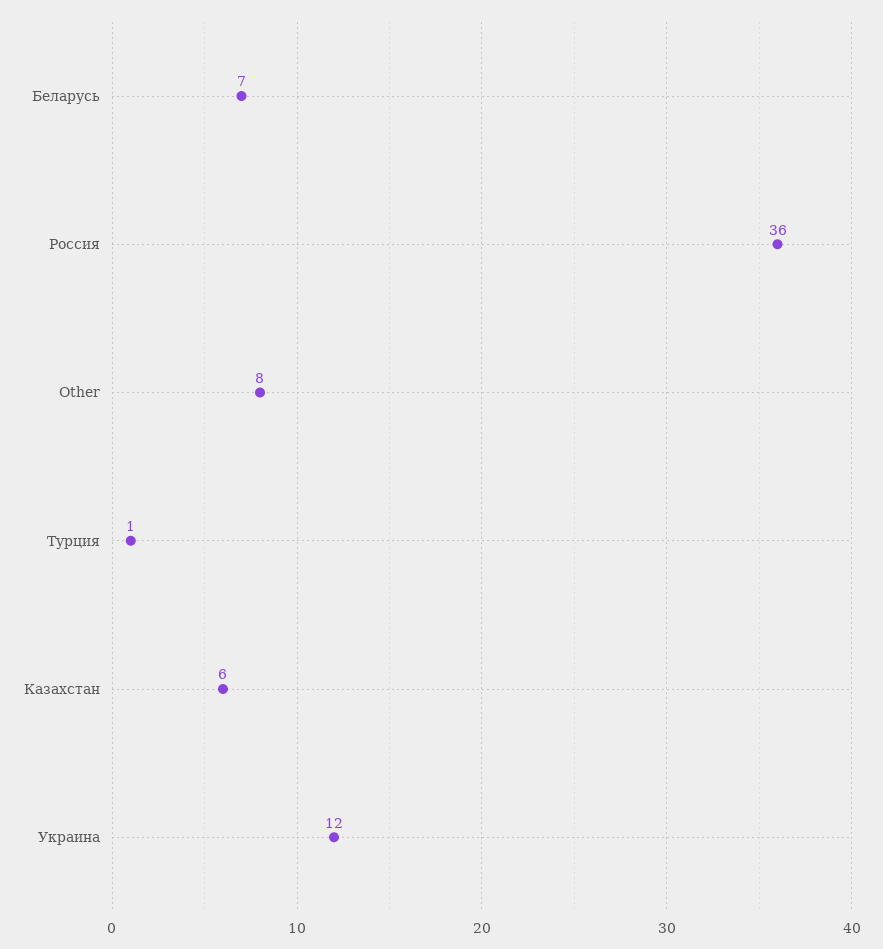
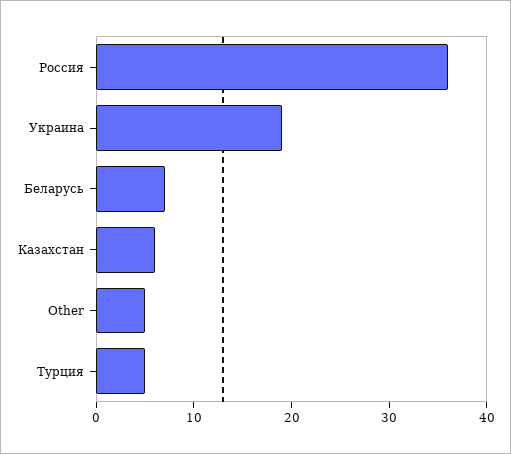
Other: 8 -> 5
Турция: 1 -> 5
Украина: 12 -> 19

